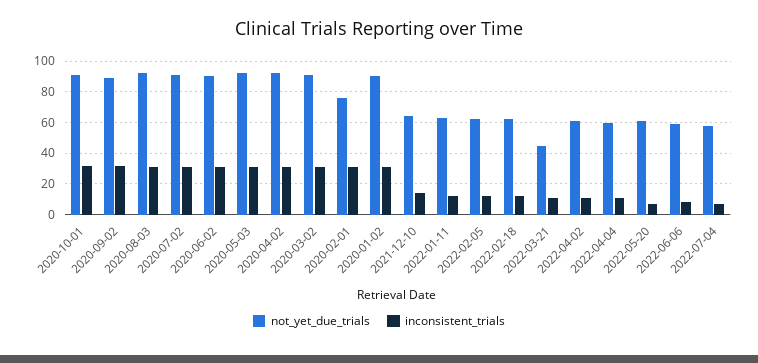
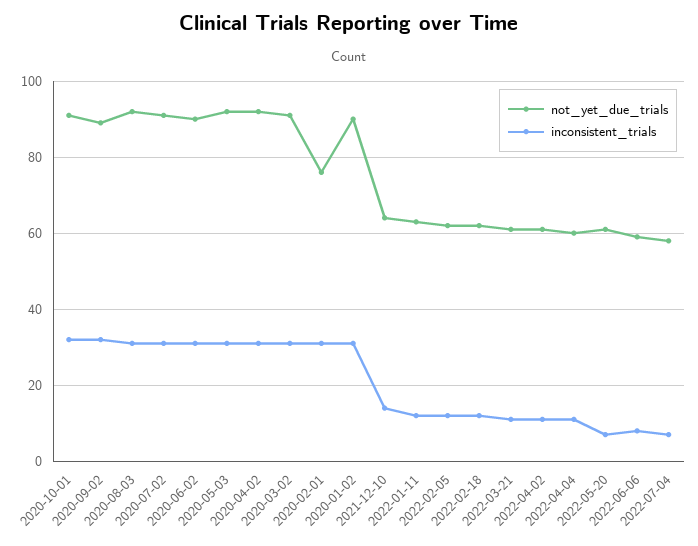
not_yet_due_trials, 2022-03-21: 45 -> 60

